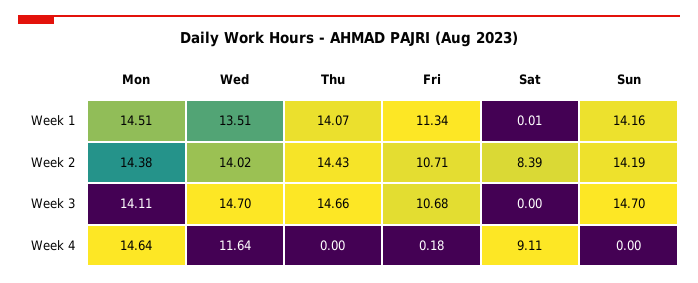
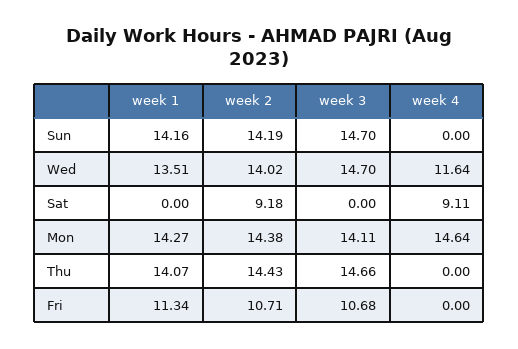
Mon, Week 1: 14.51 -> 14.27
Sat, Week 1: 0.01 -> 0
Sat, Week 2: 8.39 -> 9.18
Fri, Week 4: 0.18 -> 0

